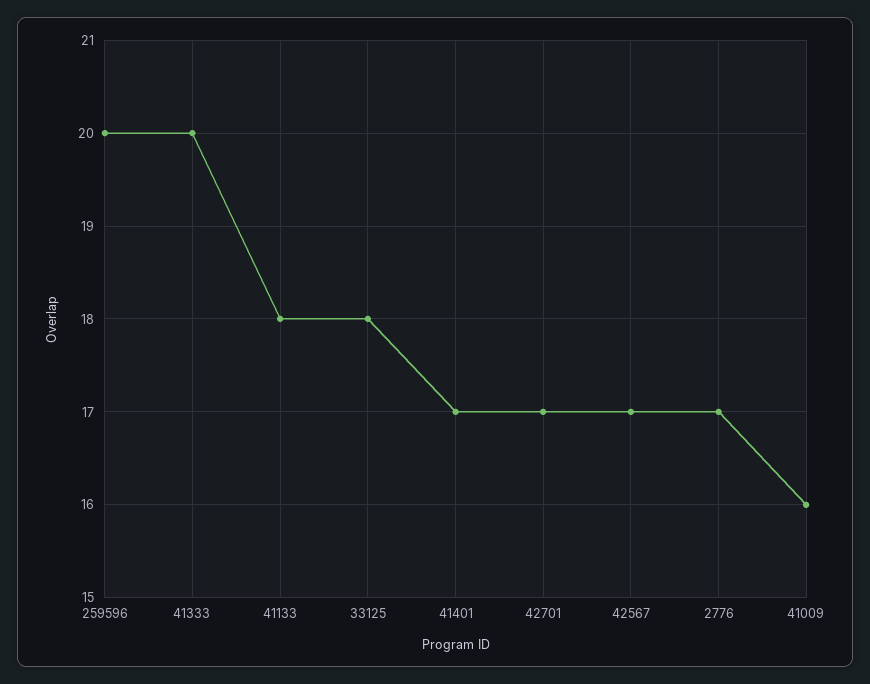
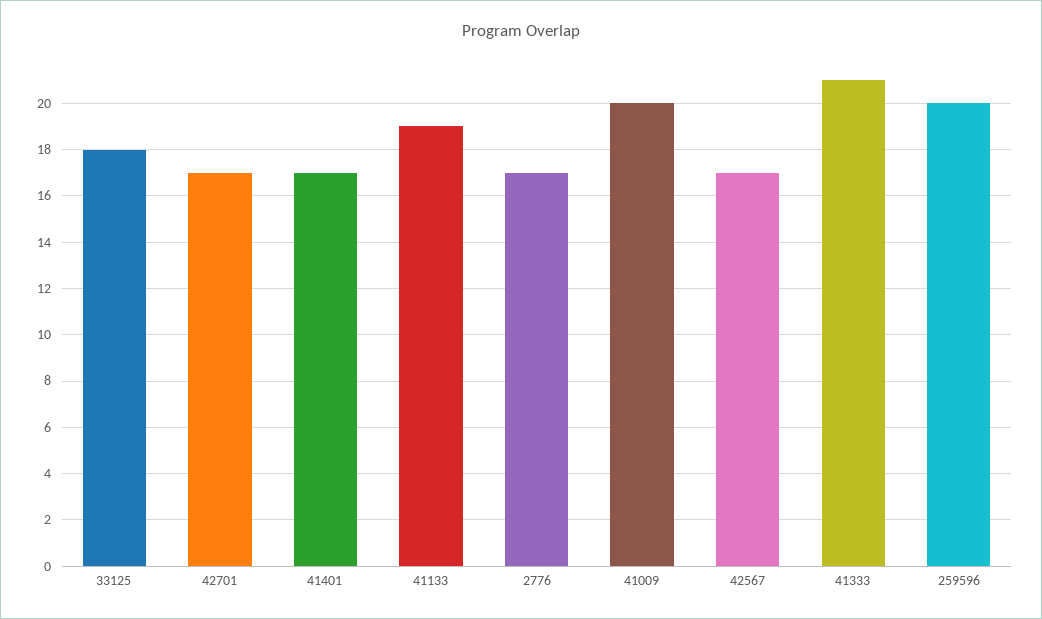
41333: 20 -> 21
41133: 18 -> 19
41009: 16 -> 20

